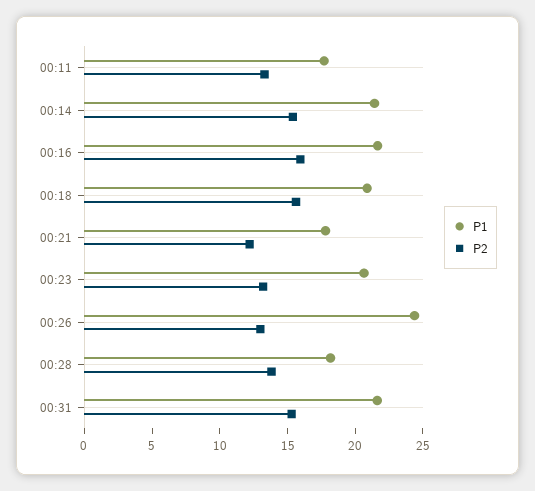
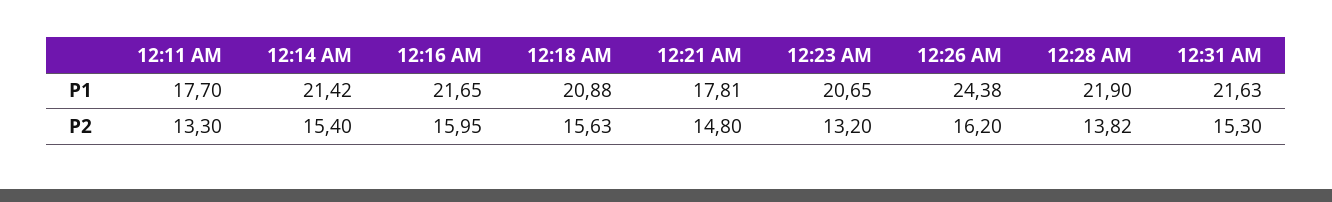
P2, 00:21: 12 -> 14.8
P2, 00:26: 13 -> 16.2
P1, 00:28: 18 -> 21.9

